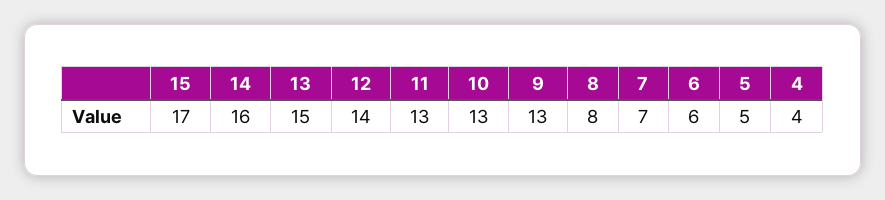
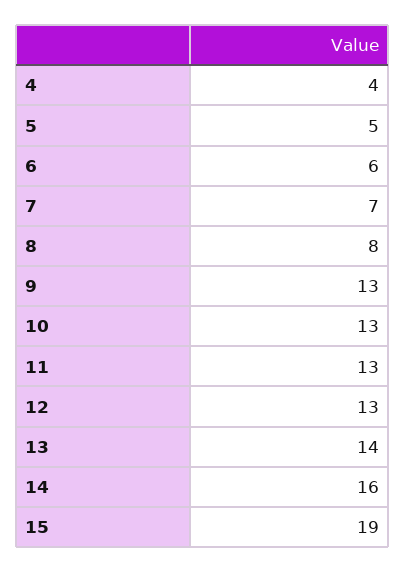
15: 17 -> 19
13: 15 -> 14
12: 14 -> 13

